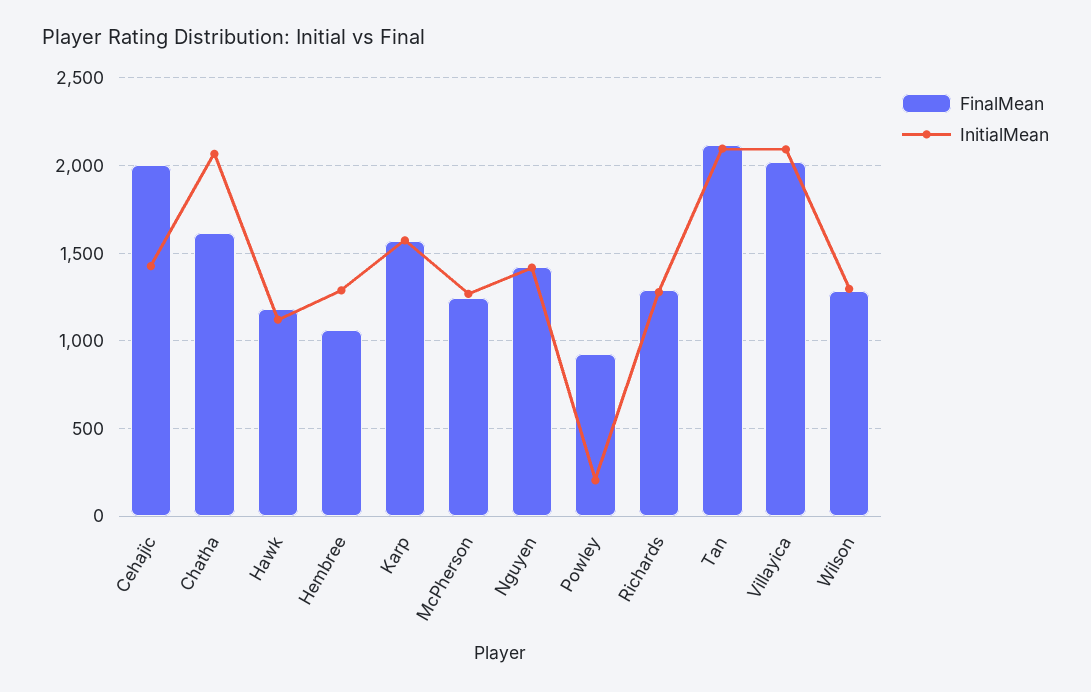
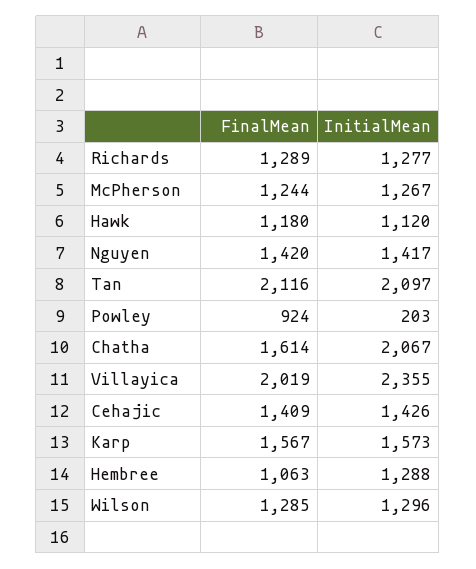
FinalMean, Cehajic: 2000 -> 1409
InitialMean, Villayica: 2100 -> 2355

